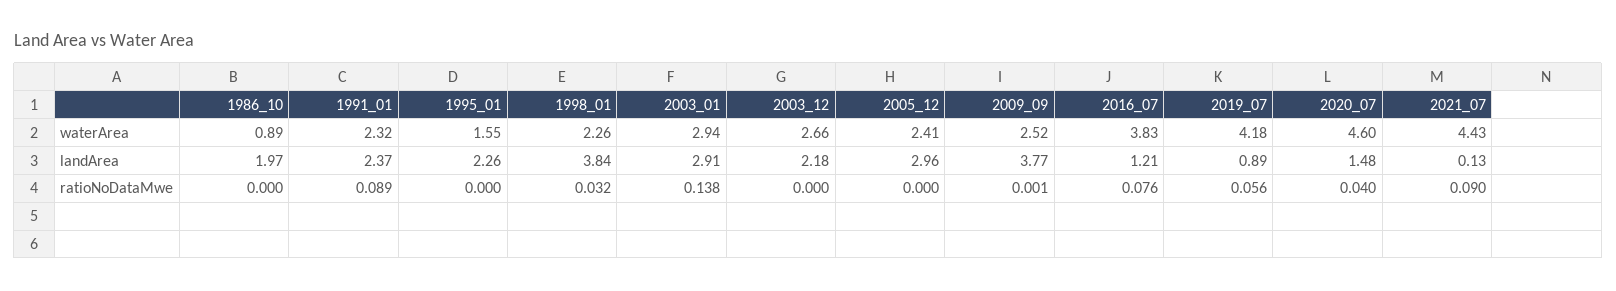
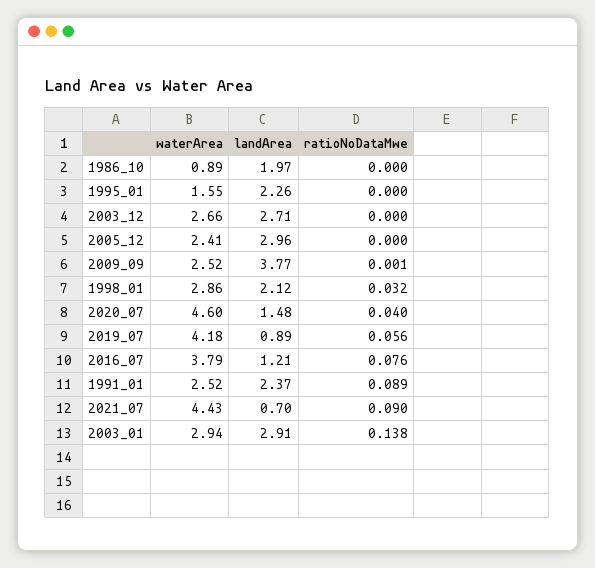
1991_01, waterArea: 2.32 -> 2.52
1998_01, waterArea: 2.26 -> 2.86
2016_07, waterArea: 3.83 -> 3.79
1998_01, landArea: 3.84 -> 2.12
2003_12, landArea: 2.18 -> 2.71
2021_07, landArea: 0.13 -> 0.7

